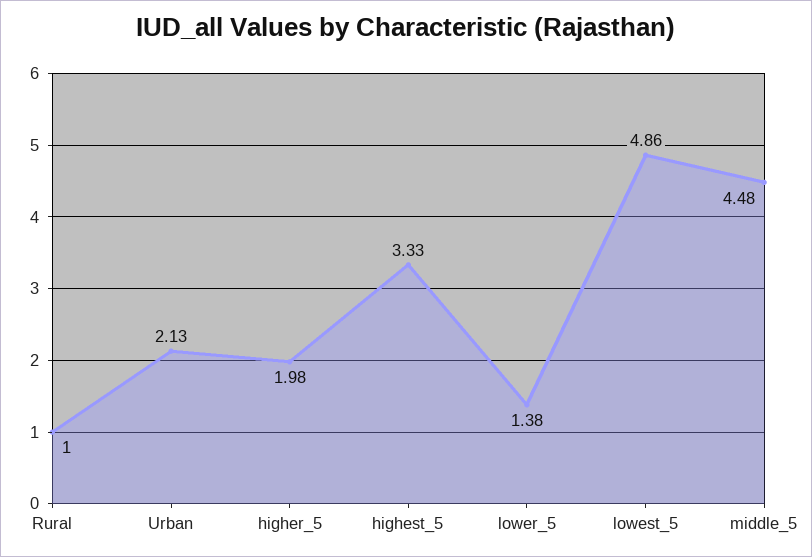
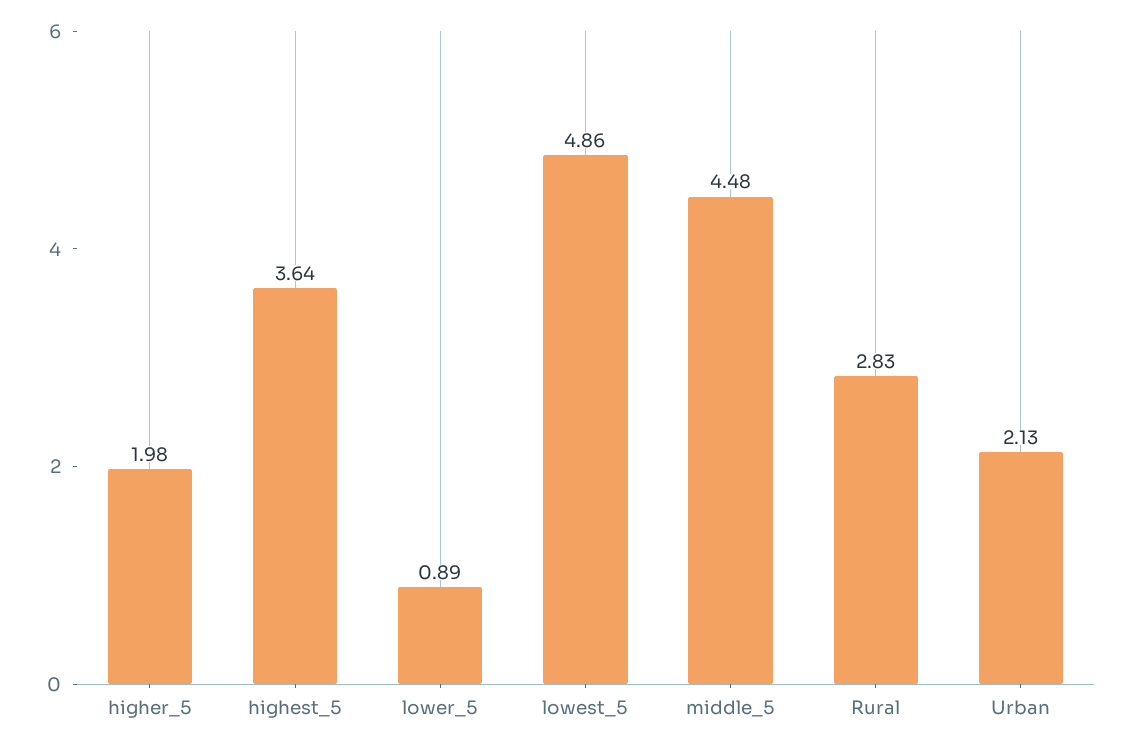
Rural: 1 -> 2.83
highest_5: 3.33 -> 3.64
lower_5: 1.38 -> 0.89

